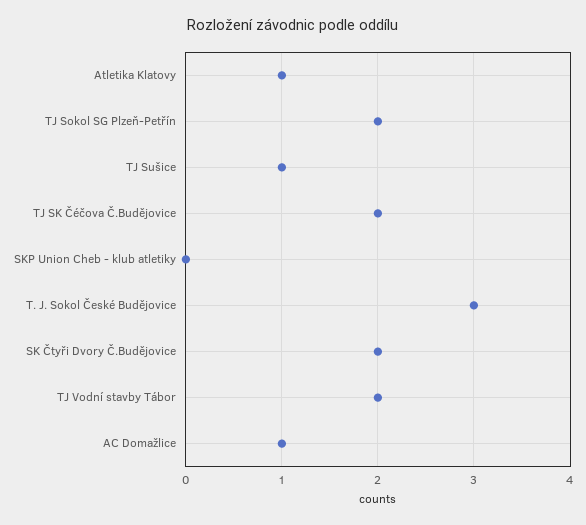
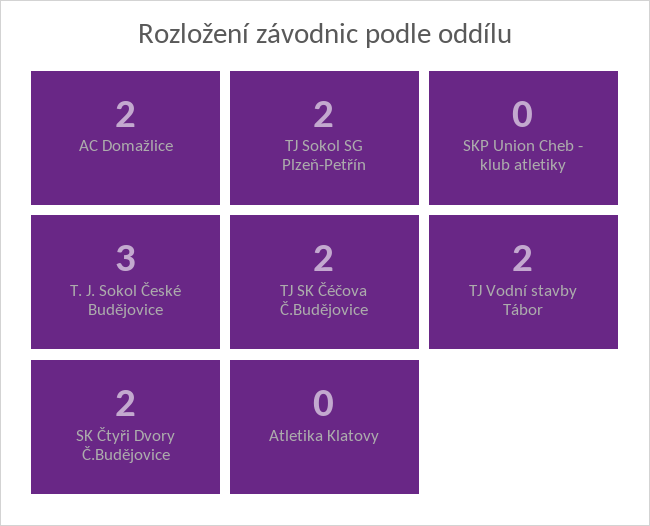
Atletika Klatovy: 1 -> 0
TJ Sušice: 1 -> none
AC Domažlice: 1 -> 2

